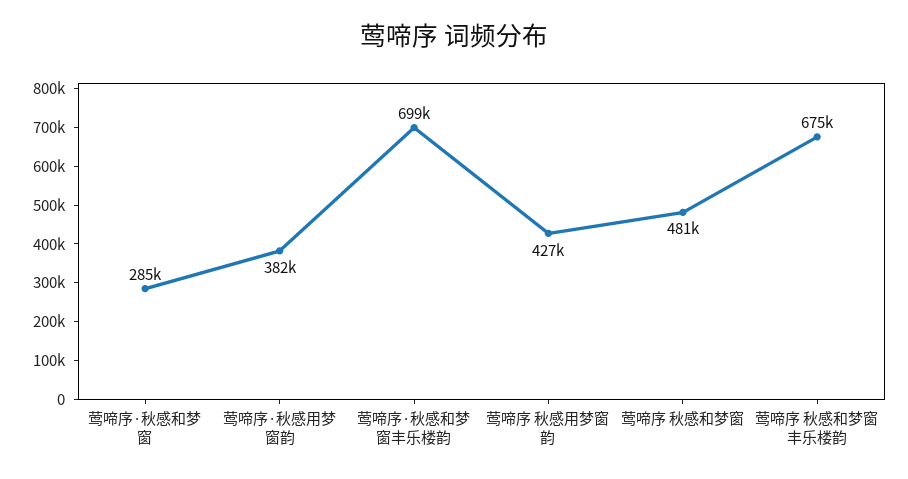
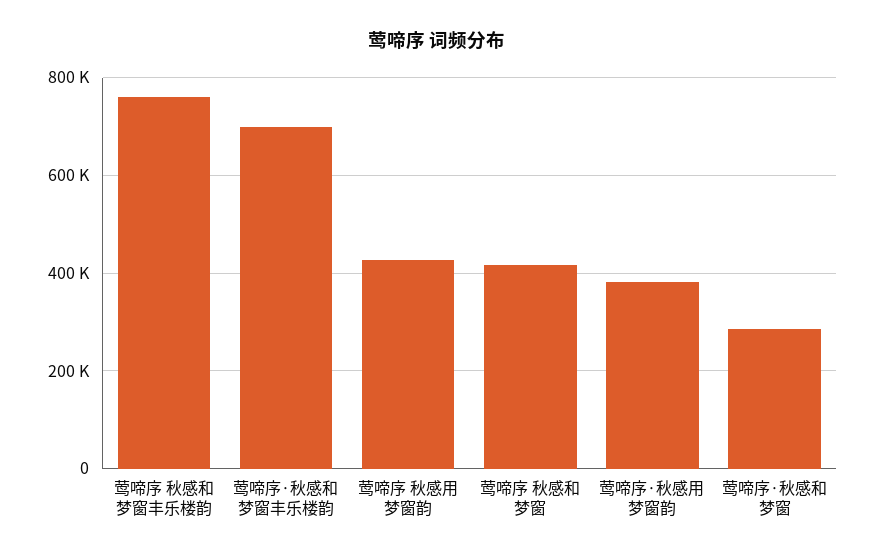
莺啼序 秋感和梦窗: 481000 -> 420000
莺啼序 秋感和梦窗丰乐楼韵: 675000 -> 760000

